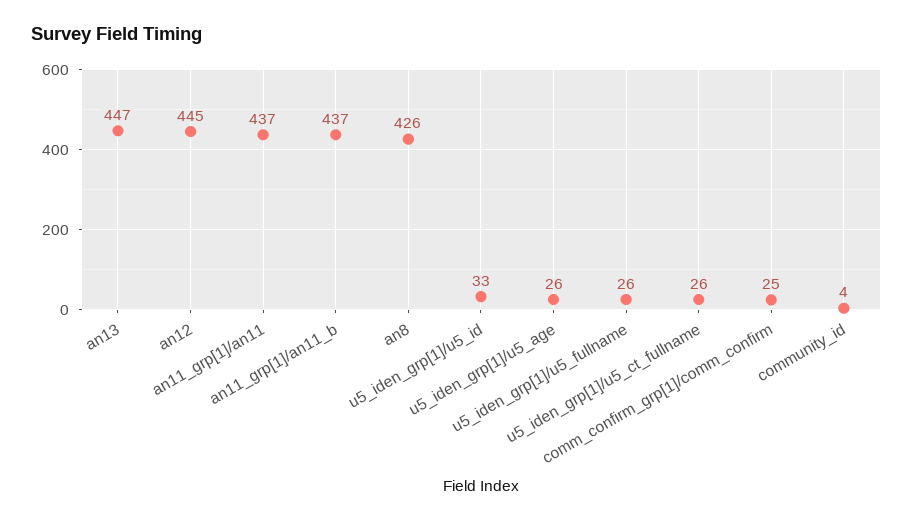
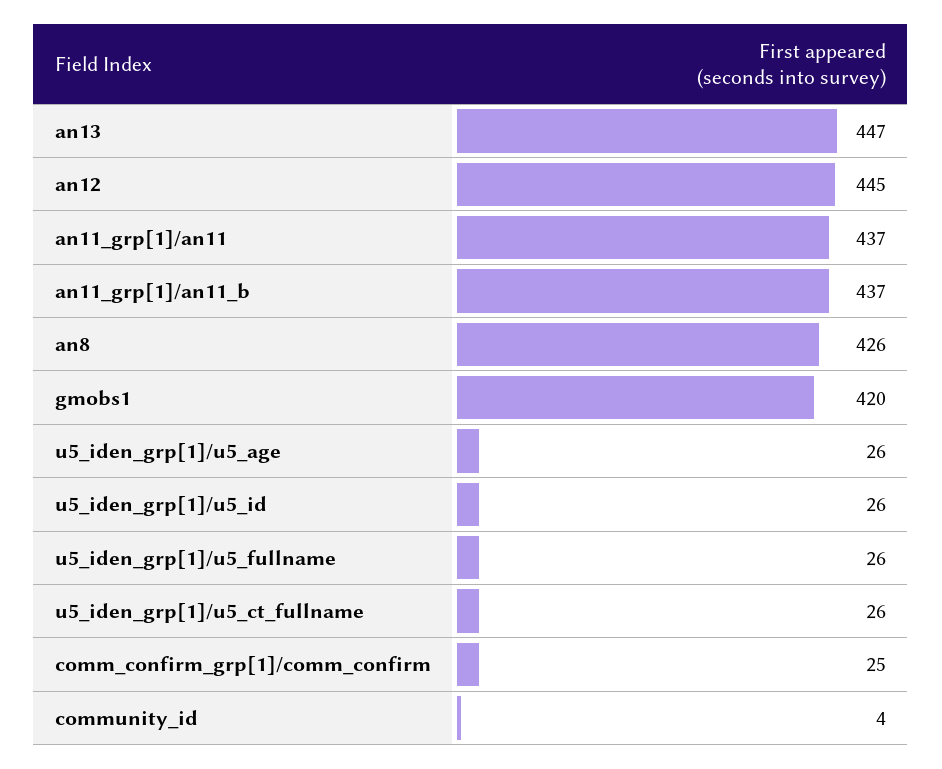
u5_iden_grp[1]/u5_id: 33 -> 26
gmobs1: none -> 420

